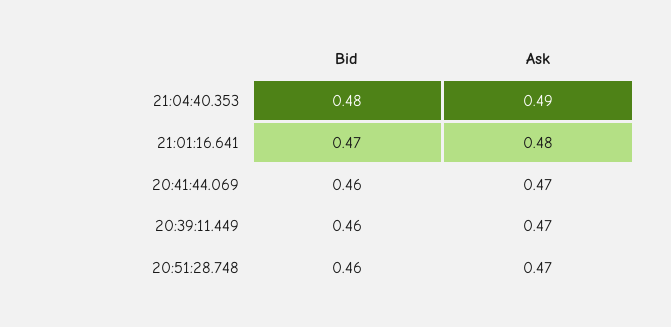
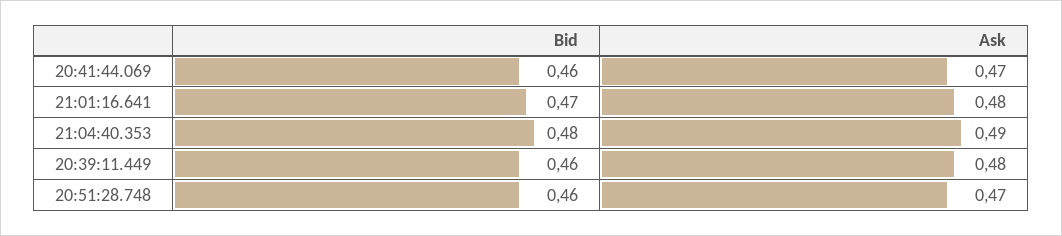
Ask, 20:39:11.449: 0.47 -> 0.48

